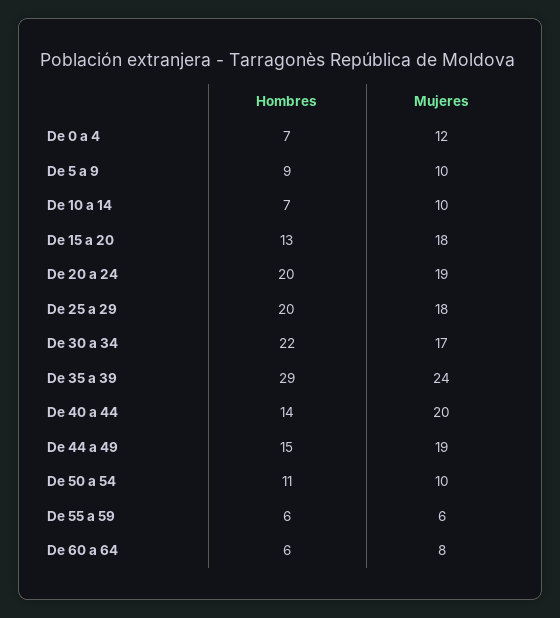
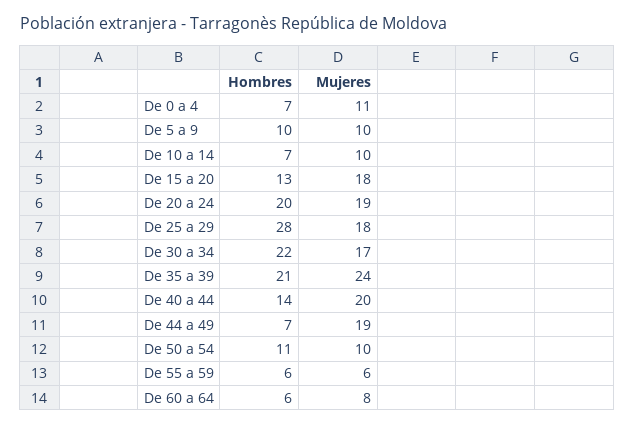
Mujeres, De 0 a 4: 12 -> 11
Hombres, De 5 a 9: 9 -> 10
Hombres, De 25 a 29: 20 -> 28
Hombres, De 35 a 39: 29 -> 21
Hombres, De 44 a 49: 15 -> 7

